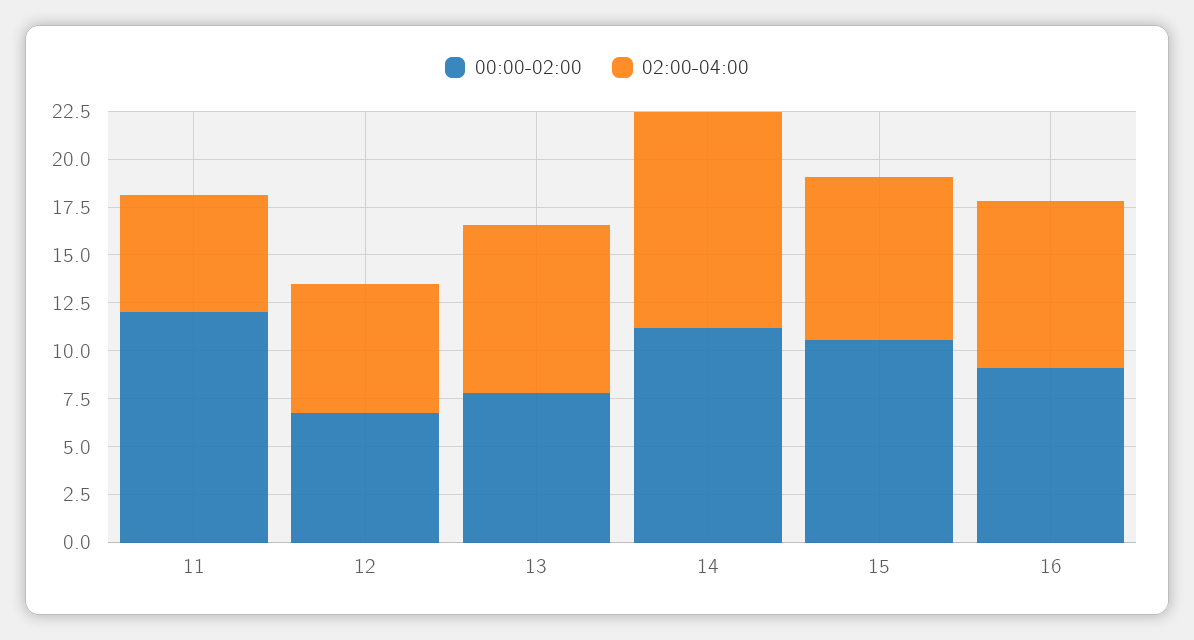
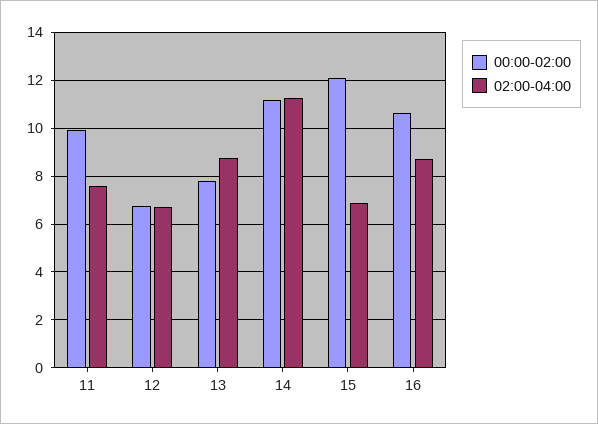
00:00-02:00, 11: 12 -> 10
02:00-04:00, 11: 6 -> 7.5
00:00-02:00, 15: 10.5 -> 12
02:00-04:00, 15: 8.5 -> 7
00:00-02:00, 16: 9 -> 10.5

